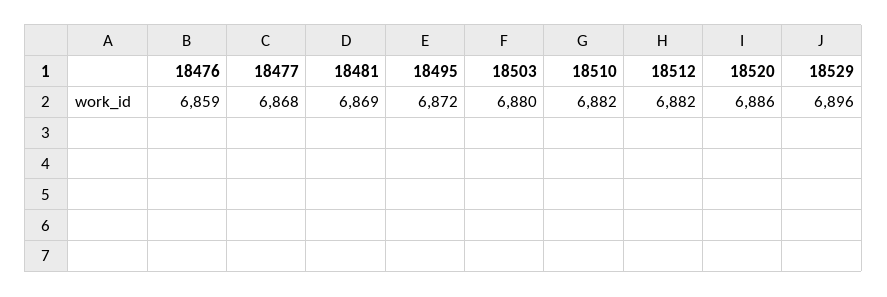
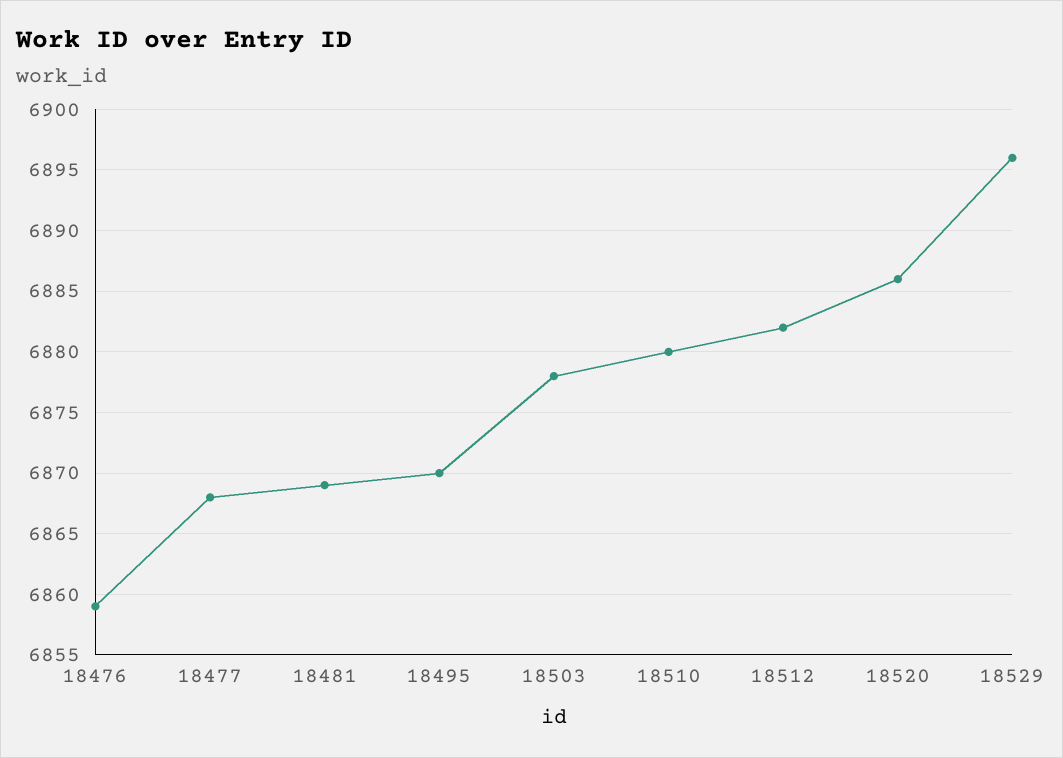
18495: 6872 -> 6870
18503: 6880 -> 6878
18510: 6882 -> 6880

